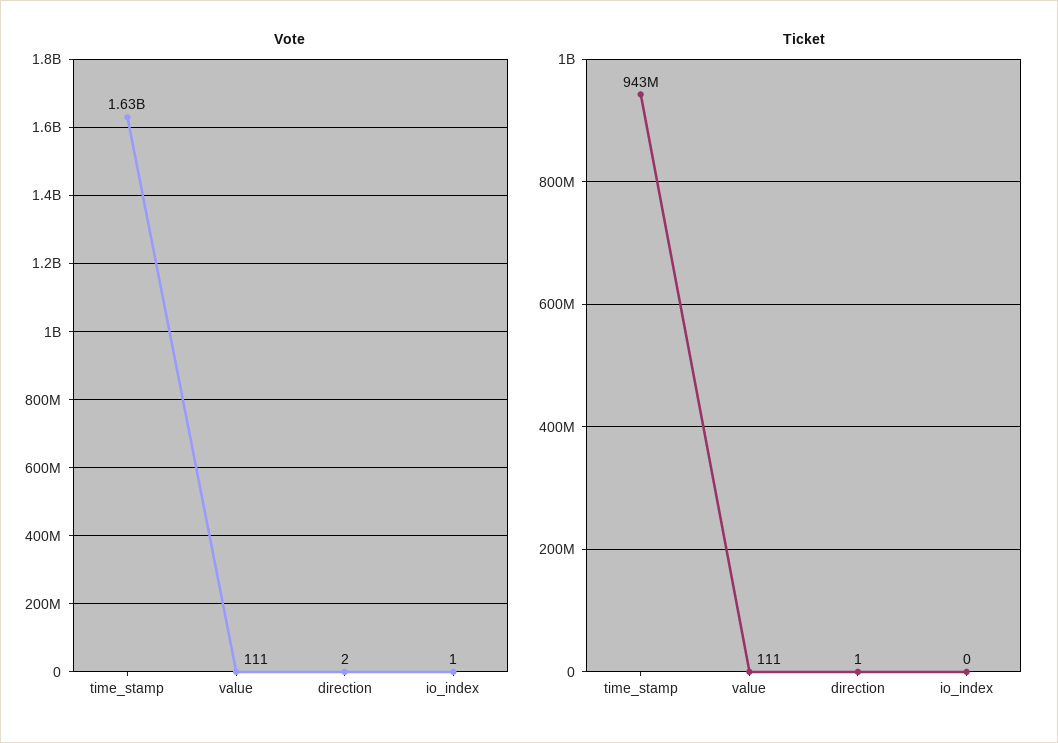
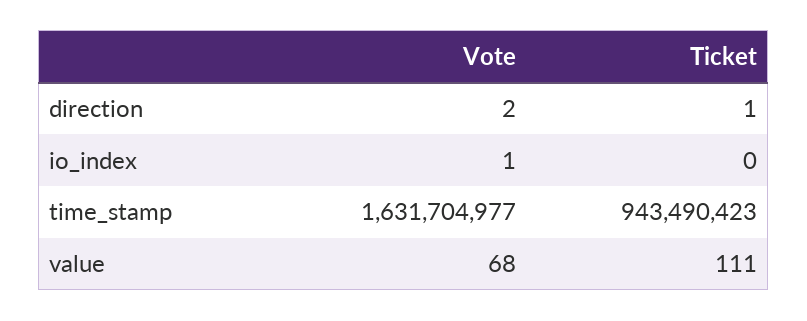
Vote, value: 111 -> 68

